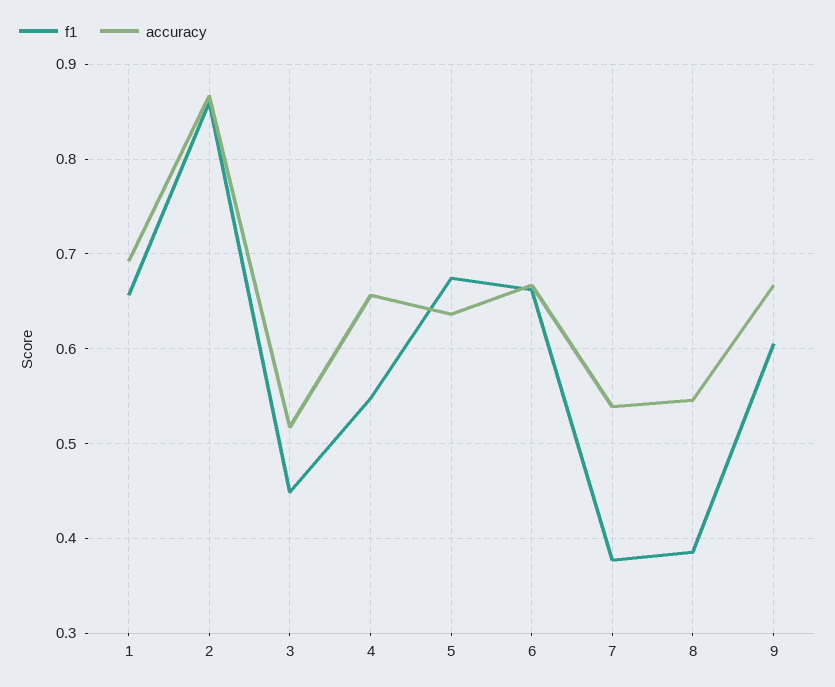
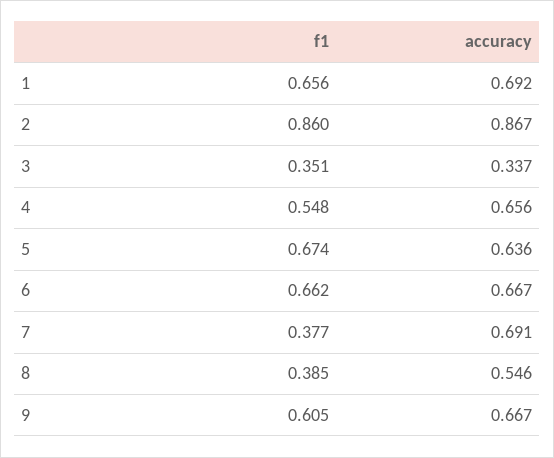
f1, 3: 0.45 -> 0.351
accuracy, 3: 0.52 -> 0.337
accuracy, 7: 0.54 -> 0.691

